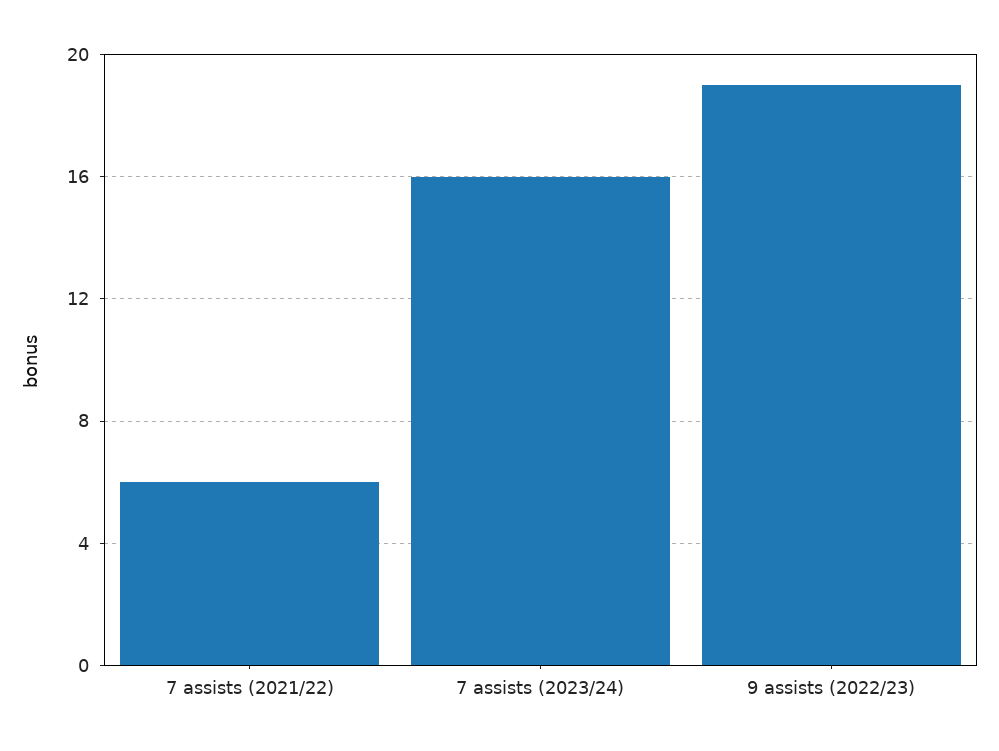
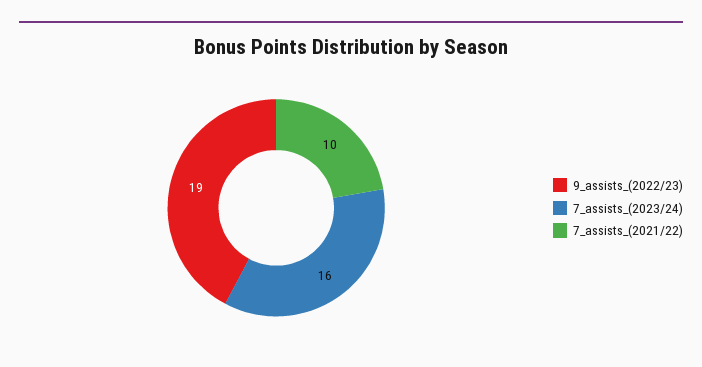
7 assists (2021/22): 6 -> 10

